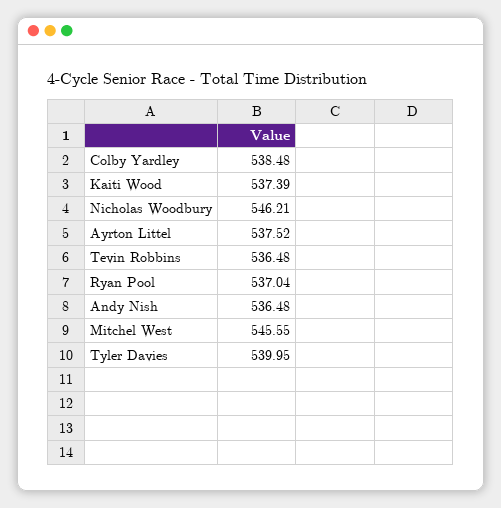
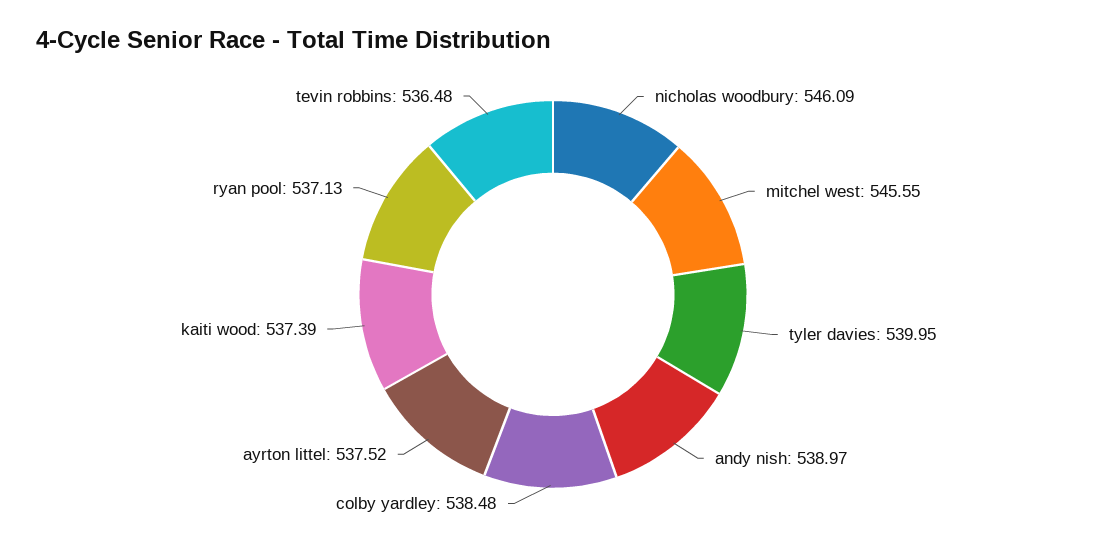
Nicholas Woodbury: 546.21 -> 546.09
Ryan Pool: 537.04 -> 537.13
Andy Nish: 536.48 -> 538.97

